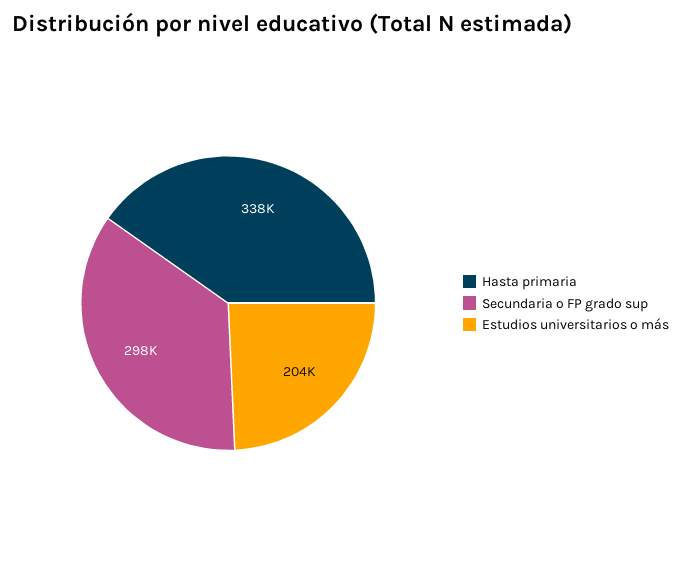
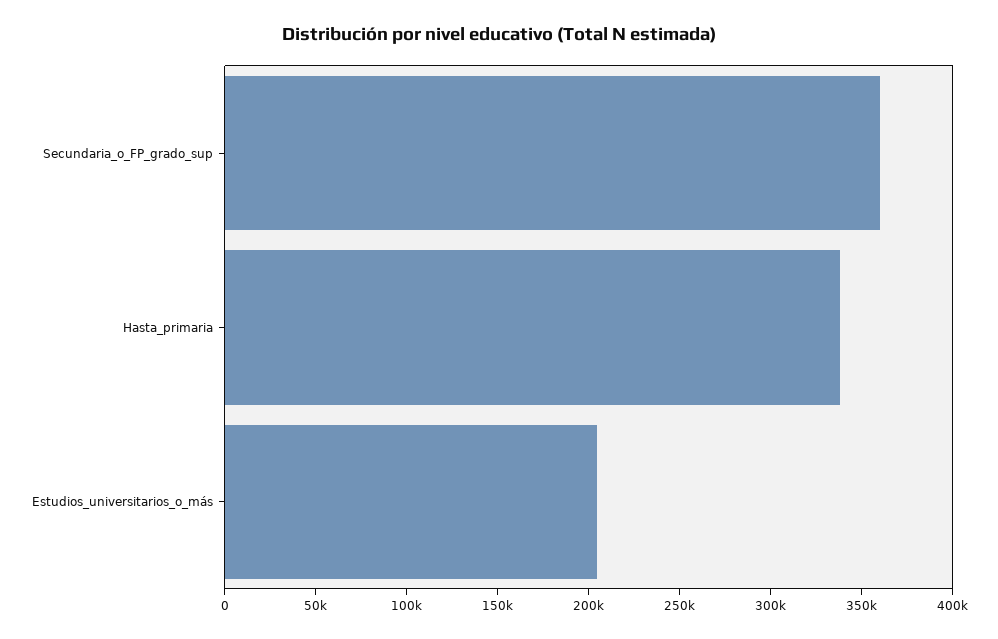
Secundaria o FP grado sup: 298000 -> 360000

